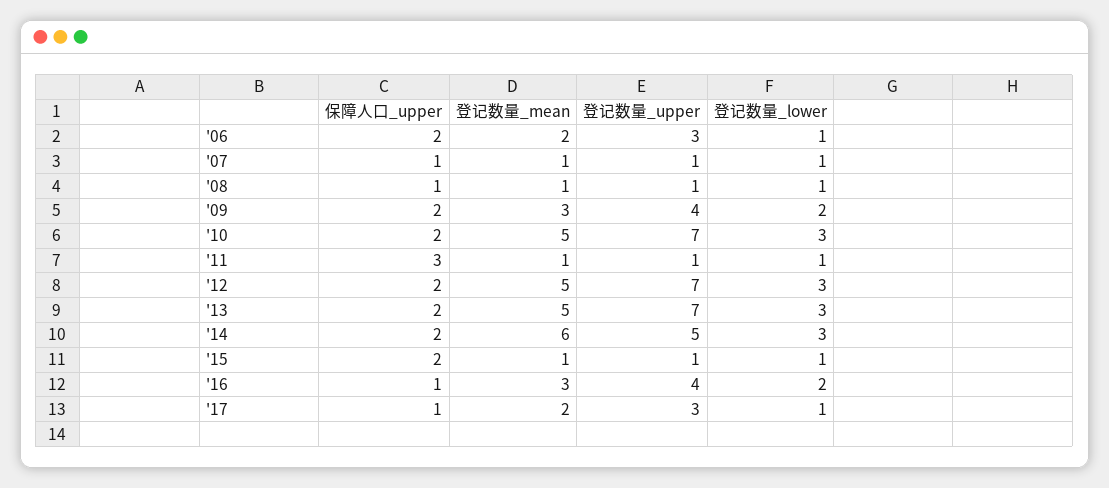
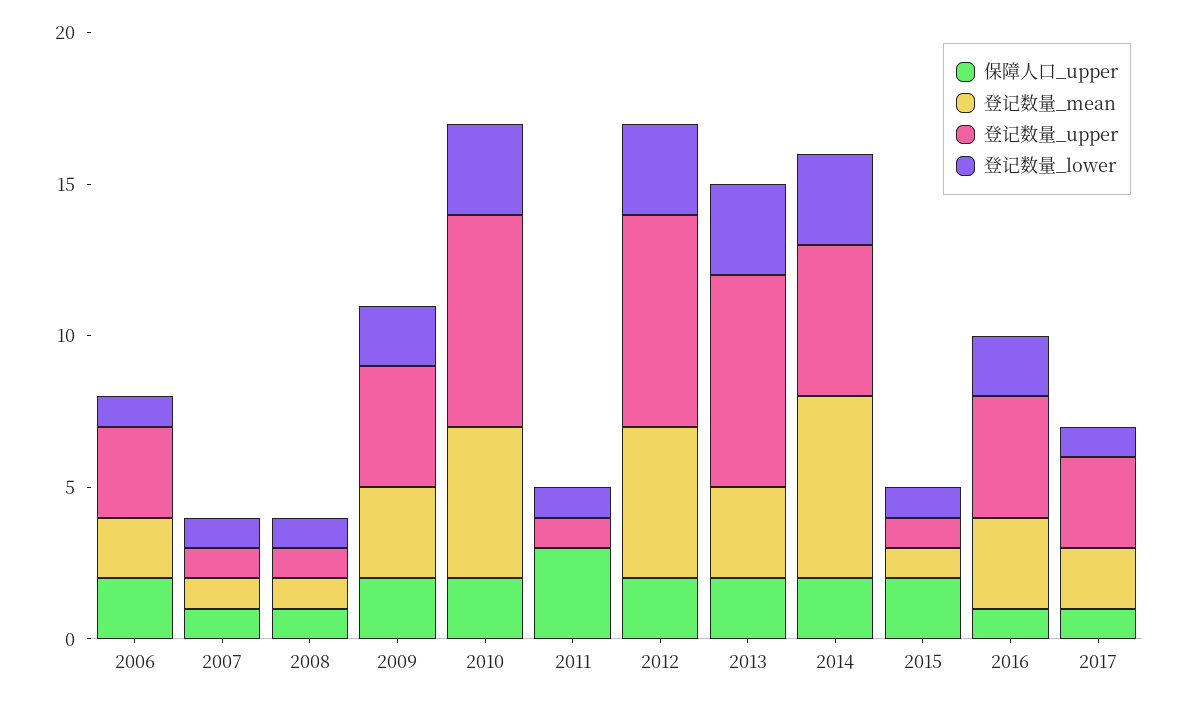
登记数量_mean, '11: 1 -> 0
登记数量_mean, '13: 5 -> 3

